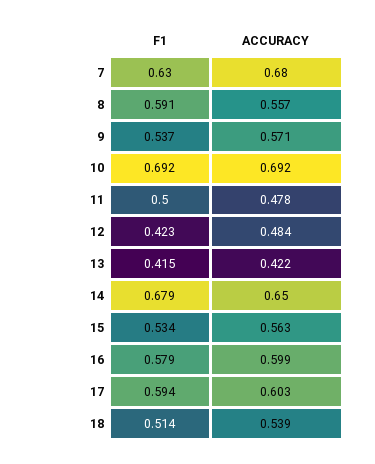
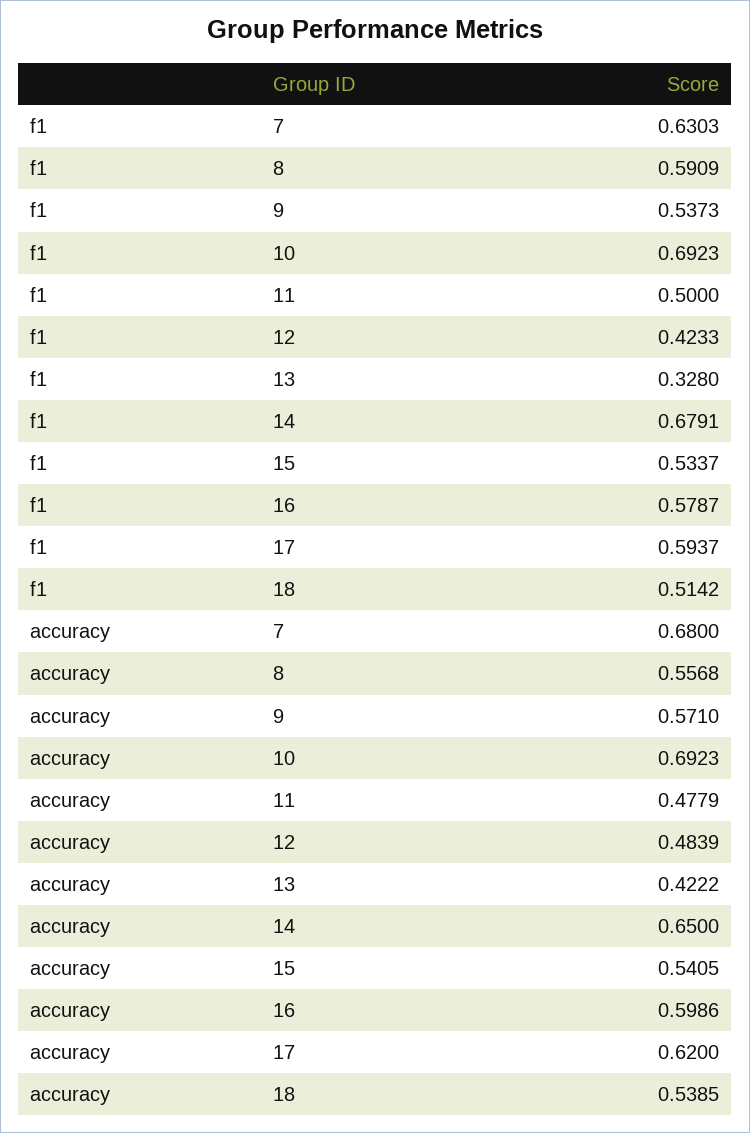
F1, 13: 0.415 -> 0.328
ACCURACY, 15: 0.563 -> 0.5405
ACCURACY, 17: 0.603 -> 0.62

